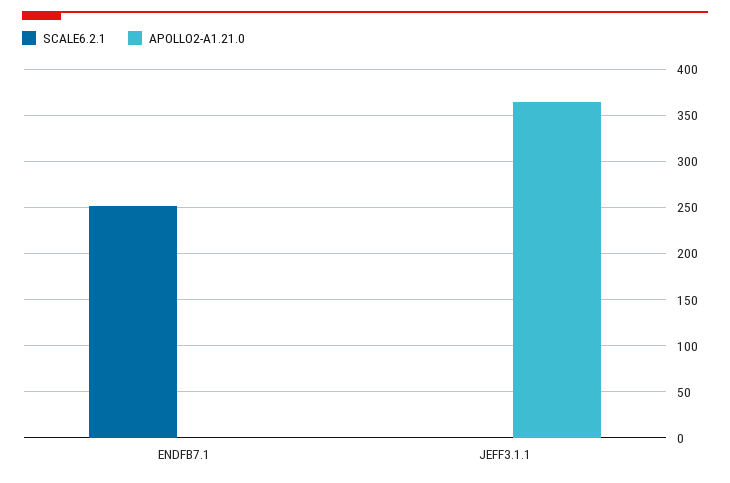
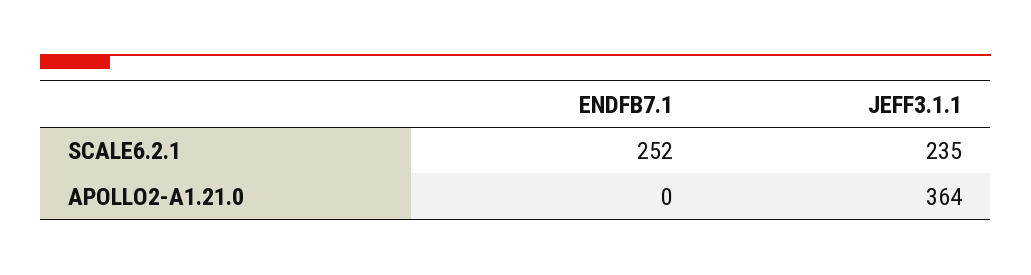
SCALE6.2.1, JEFF3.1.1: 0 -> 235

